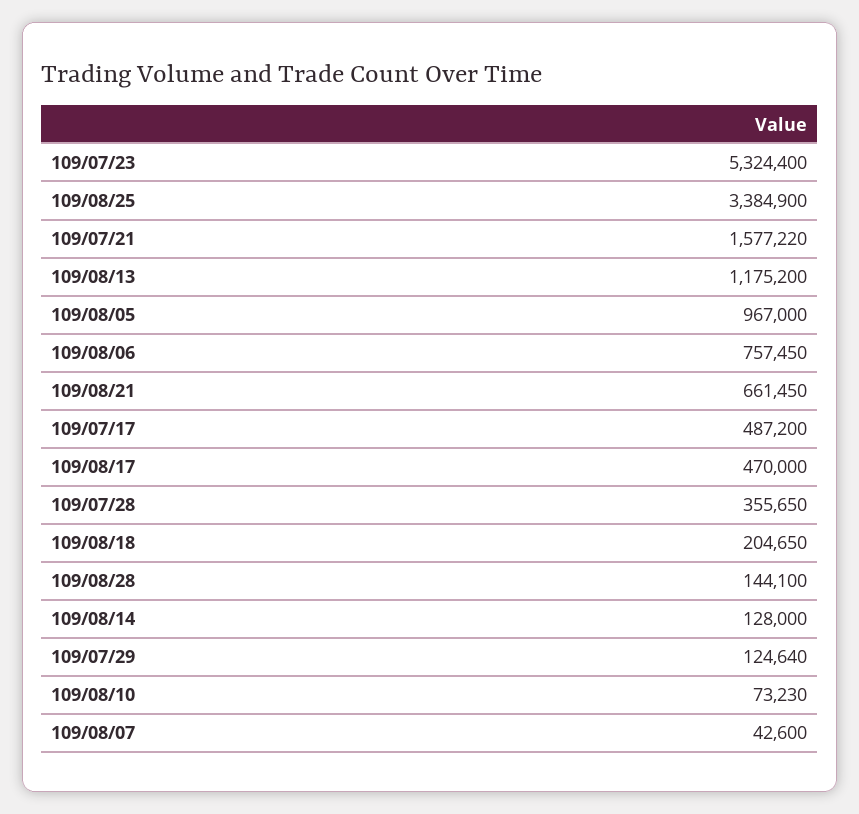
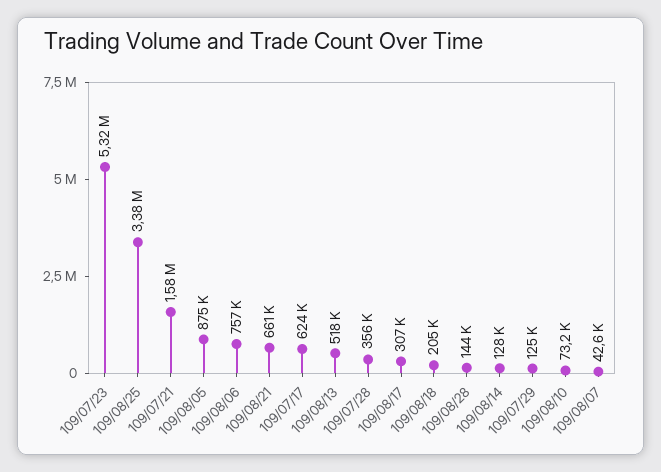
109/08/13: 1175200 -> 518000
109/08/05: 967000 -> 875000
109/07/17: 487200 -> 624000
109/08/17: 470000 -> 307000

